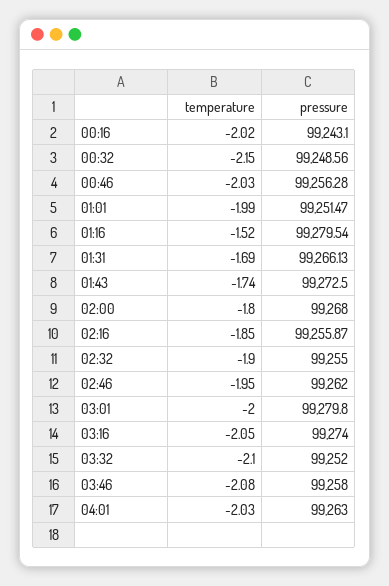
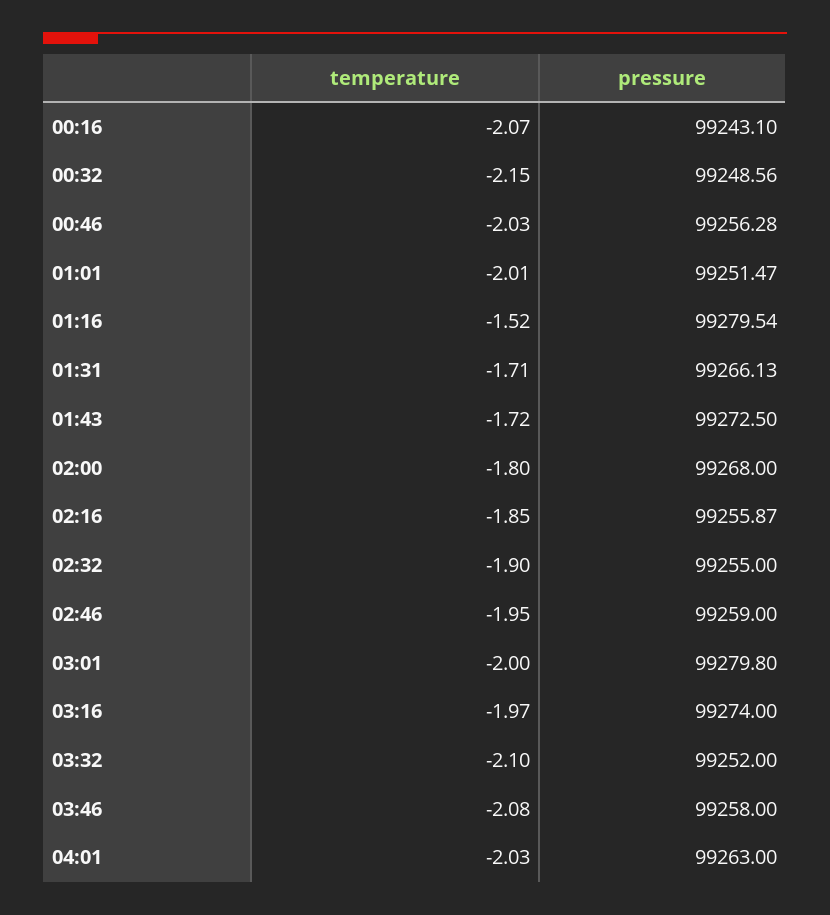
temperature, 00:16: -2.02 -> -2.07
temperature, 01:01: -1.99 -> -2.01
temperature, 01:31: -1.69 -> -1.71
temperature, 01:43: -1.74 -> -1.72
pressure, 02:46: 99262 -> 99259
temperature, 03:16: -2.05 -> -1.97

